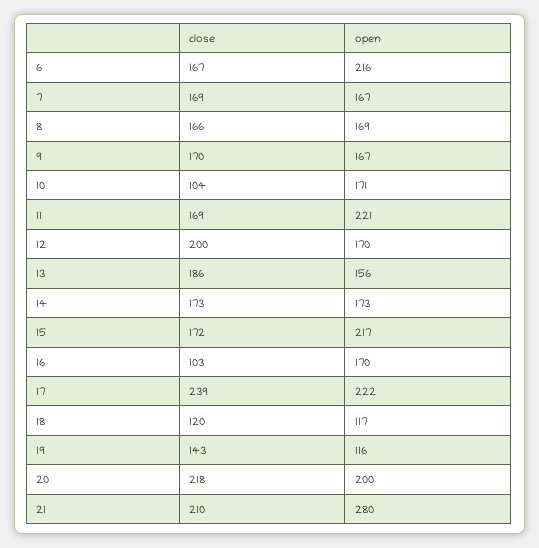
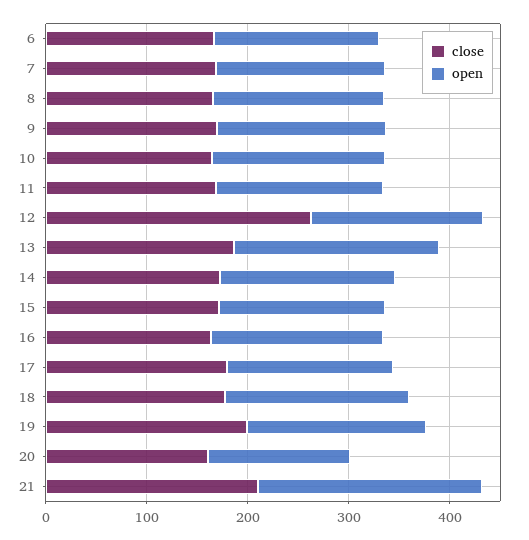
open, 6: 216 -> 160
close, 10: 104 -> 160
open, 11: 221 -> 160
close, 12: 200 -> 260
open, 13: 156 -> 200
open, 15: 217 -> 160
close, 16: 103 -> 160
close, 17: 239 -> 180
open, 17: 222 -> 160
close, 18: 120 -> 180
open, 18: 117 -> 180
close, 19: 143 -> 200
open, 19: 116 -> 180
close, 20: 218 -> 160
open, 20: 200 -> 140
open, 21: 280 -> 220

